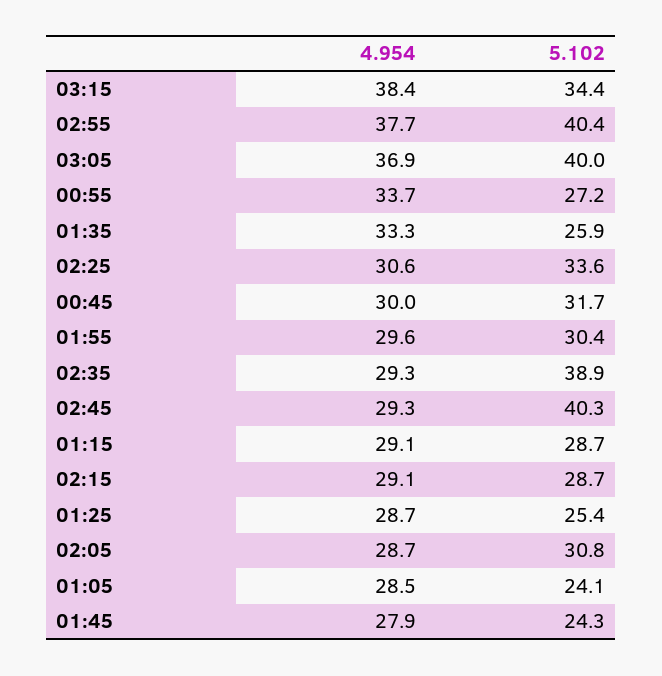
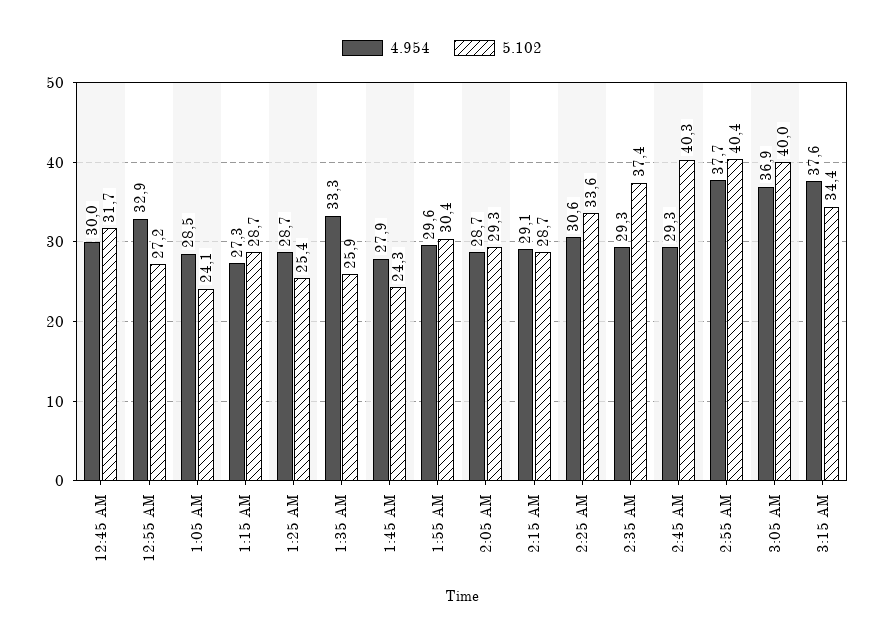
4.954, 03:15: 38.4 -> 37.6
4.954, 00:55: 33.7 -> 32.9
5.102, 02:35: 38.9 -> 37.4
4.954, 01:15: 29.1 -> 27.3
5.102, 02:05: 30.8 -> 29.3

